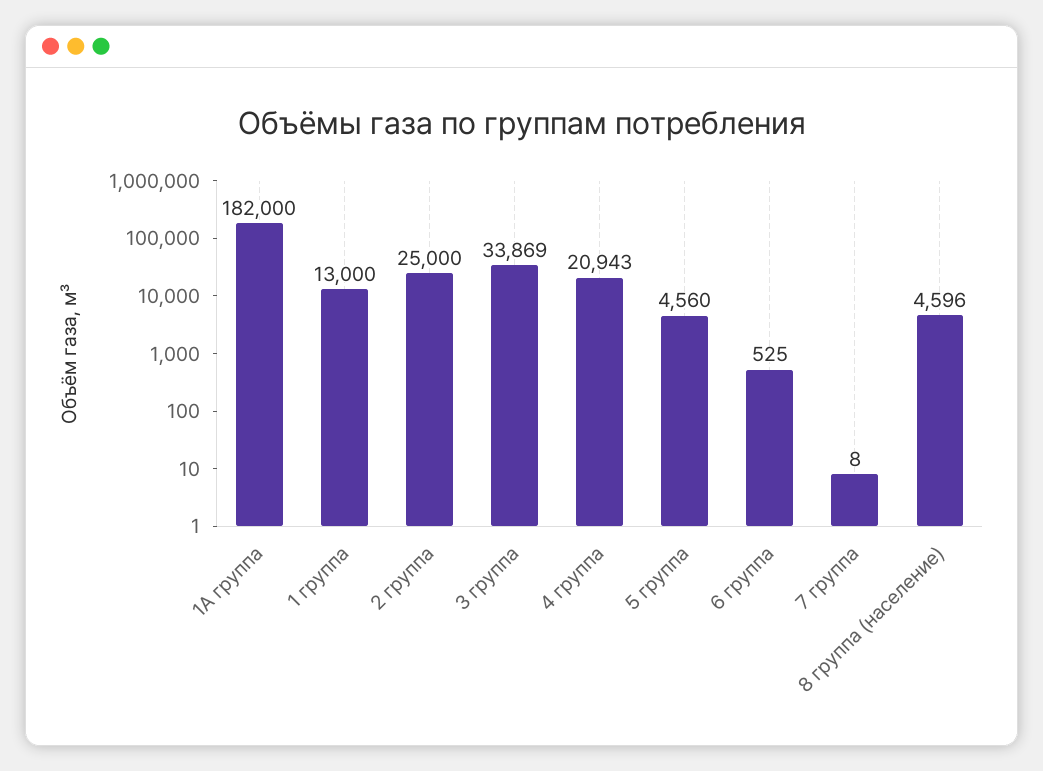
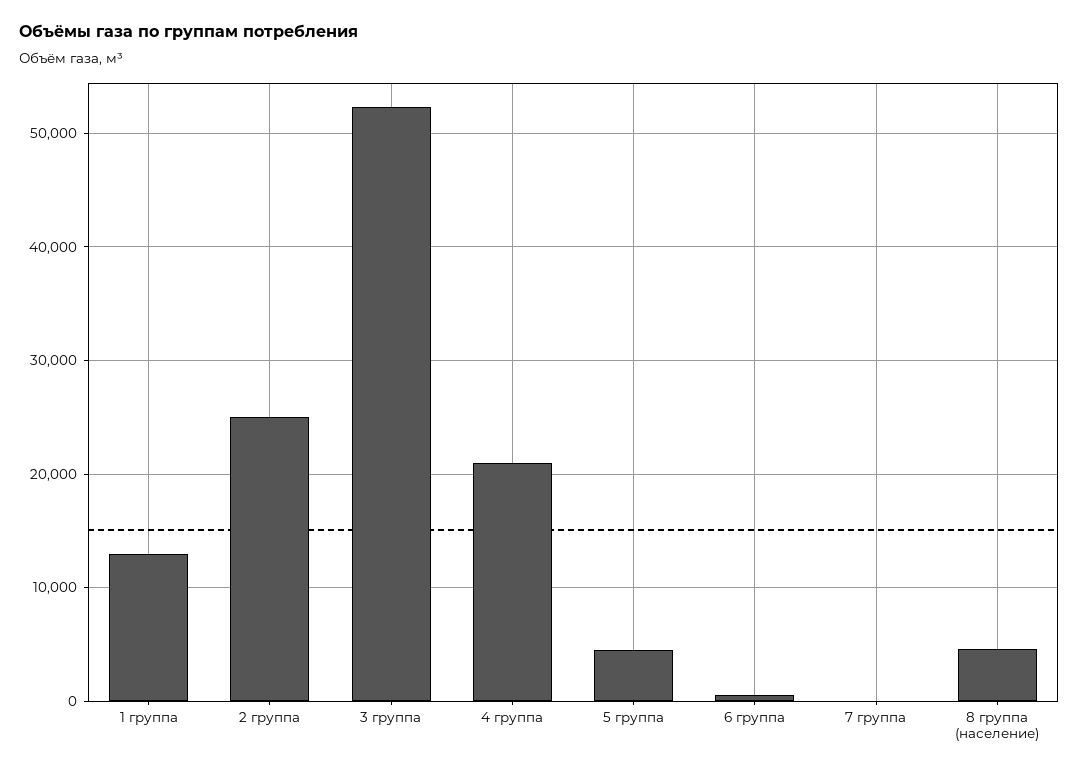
1А группа: 182000 -> none
3 группа: 33869 -> 52000

